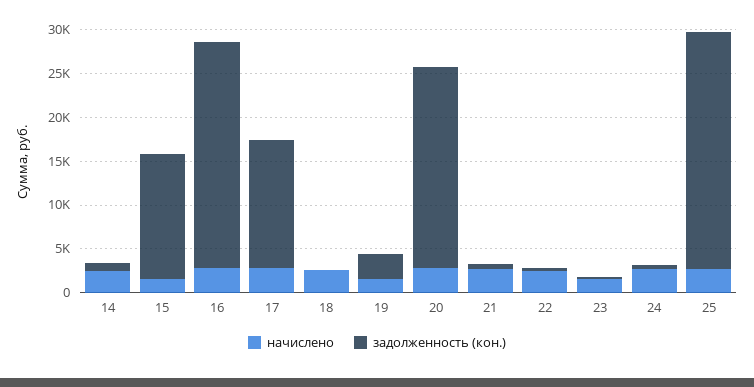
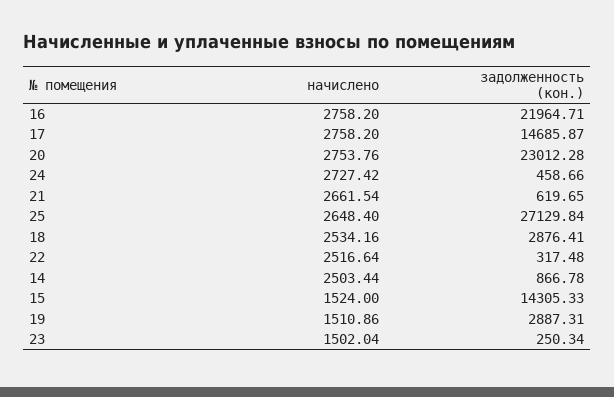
задолженность (кон.), 16: 26000 -> 21964.71
задолженность (кон.), 18: 0 -> 2876.41

